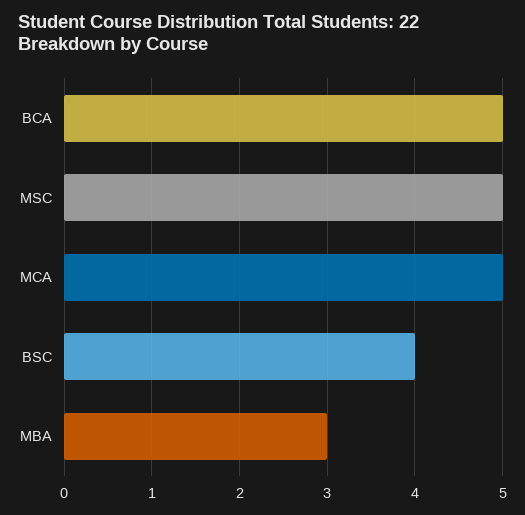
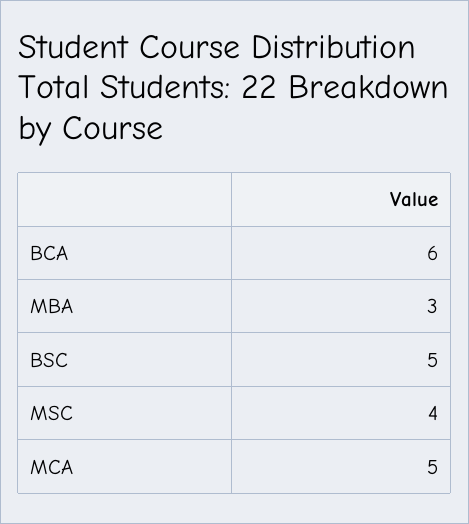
BCA: 5 -> 6
MSC: 5 -> 4
BSC: 4 -> 5

